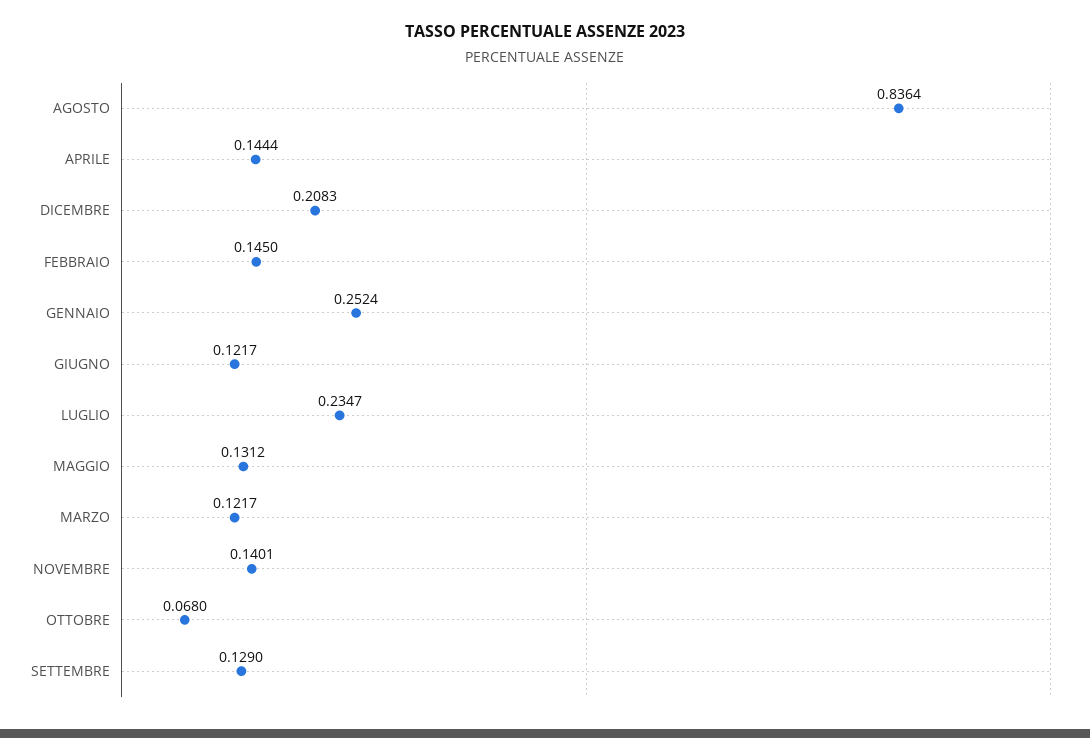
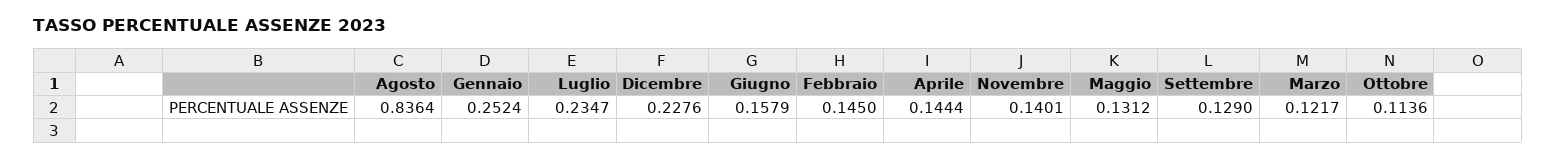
DICEMBRE: 0.2083 -> 0.2276
GIUGNO: 0.1217 -> 0.1579
OTTOBRE: 0.068 -> 0.1136

